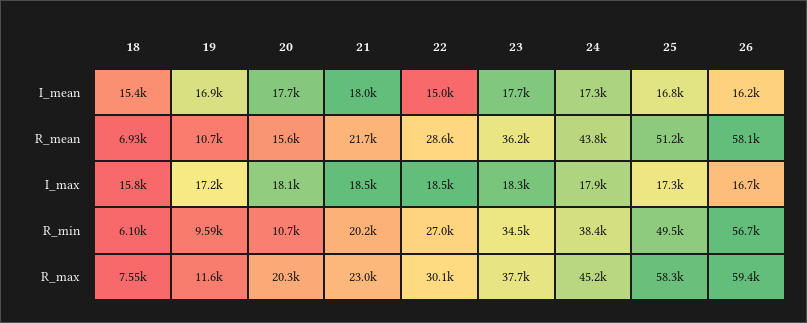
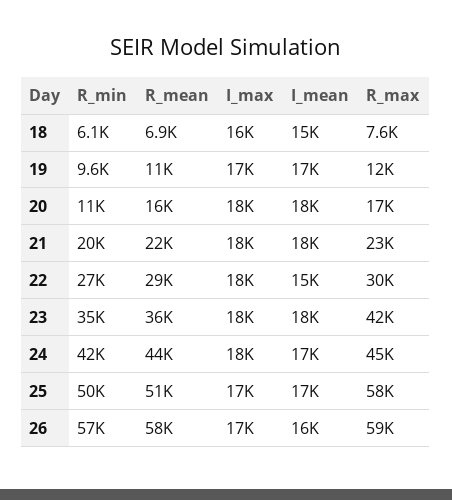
24, R_min: 38400 -> 42000
20, R_max: 20300 -> 17000
23, R_max: 37700 -> 42000

